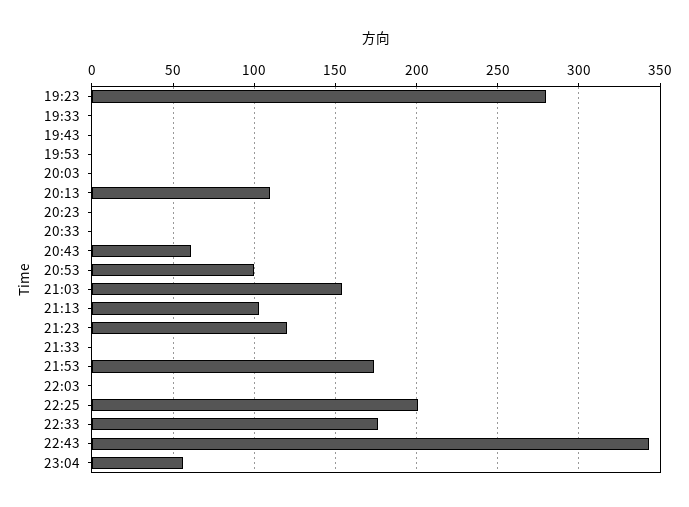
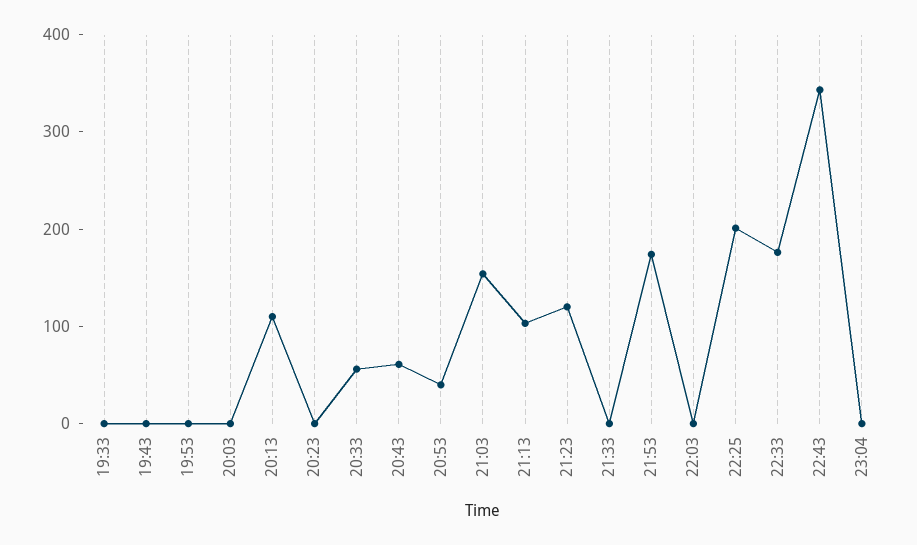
19:23: 280 -> none
20:33: 0 -> 60
20:53: 100 -> 40
23:04: 55 -> 0

